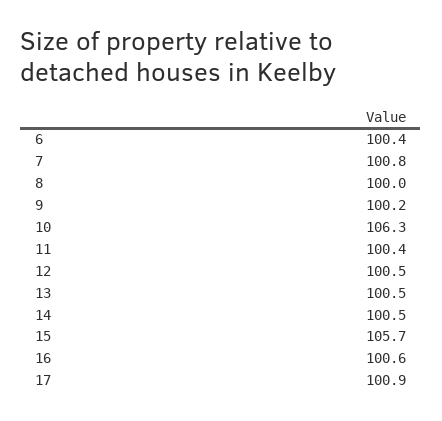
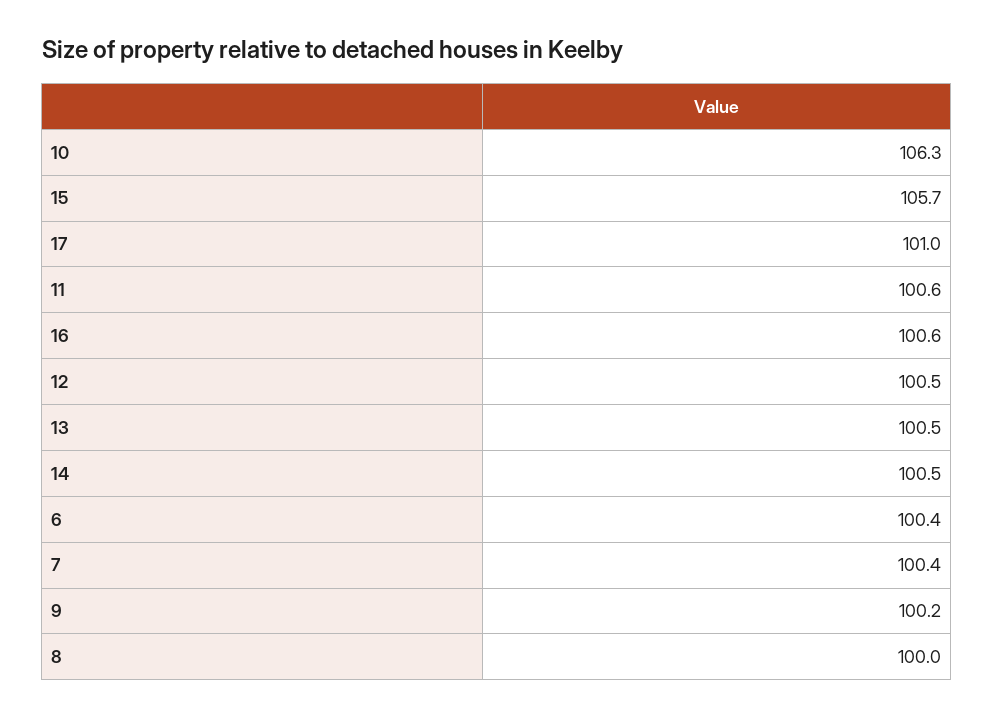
7: 100.8 -> 100.4
11: 100.4 -> 100.6
17: 100.9 -> 101

